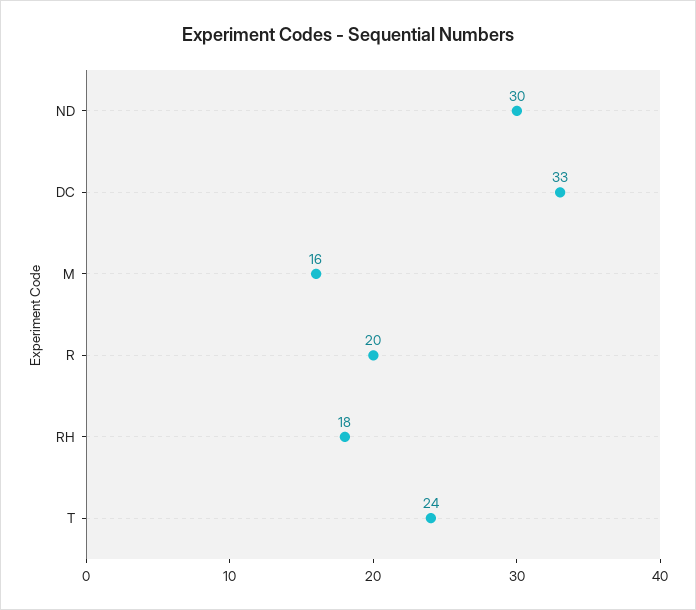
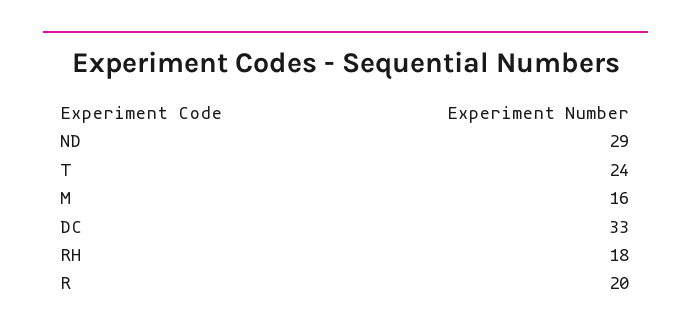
ND: 30 -> 29

